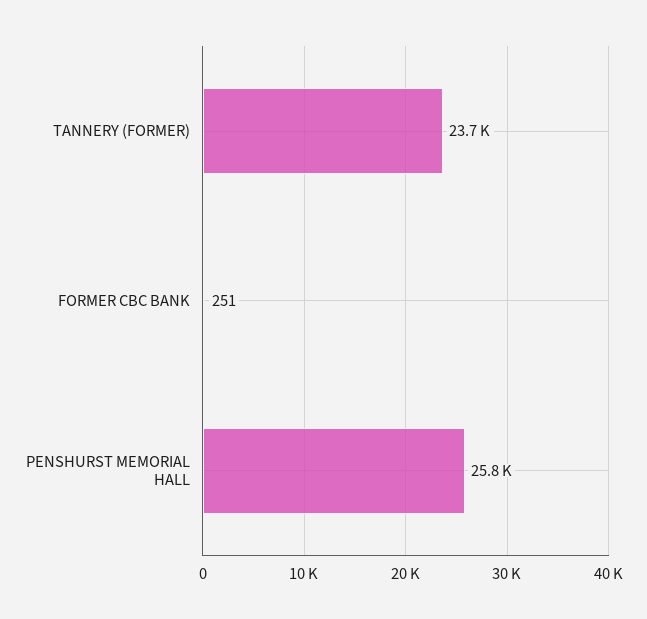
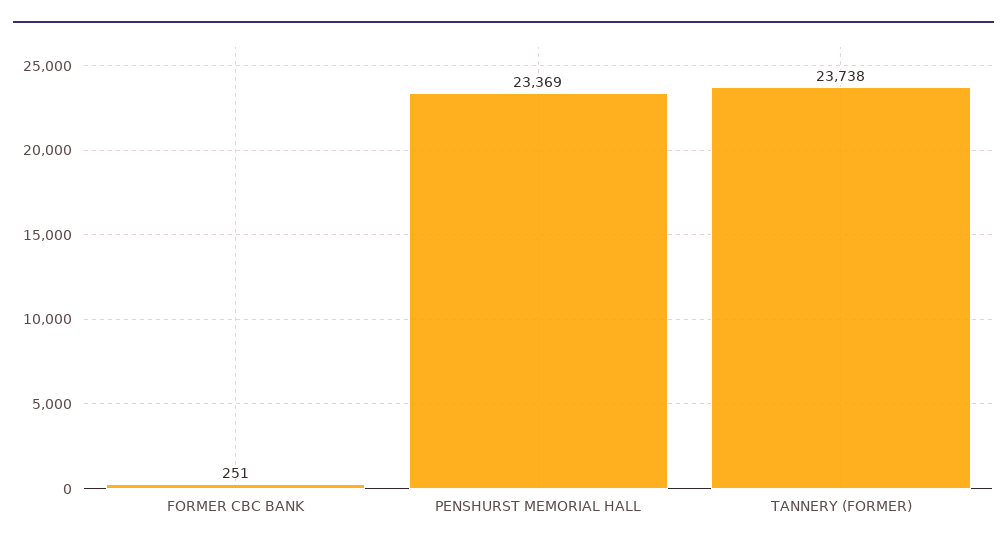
PENSHURST MEMORIAL HALL: 25800 -> 23369

